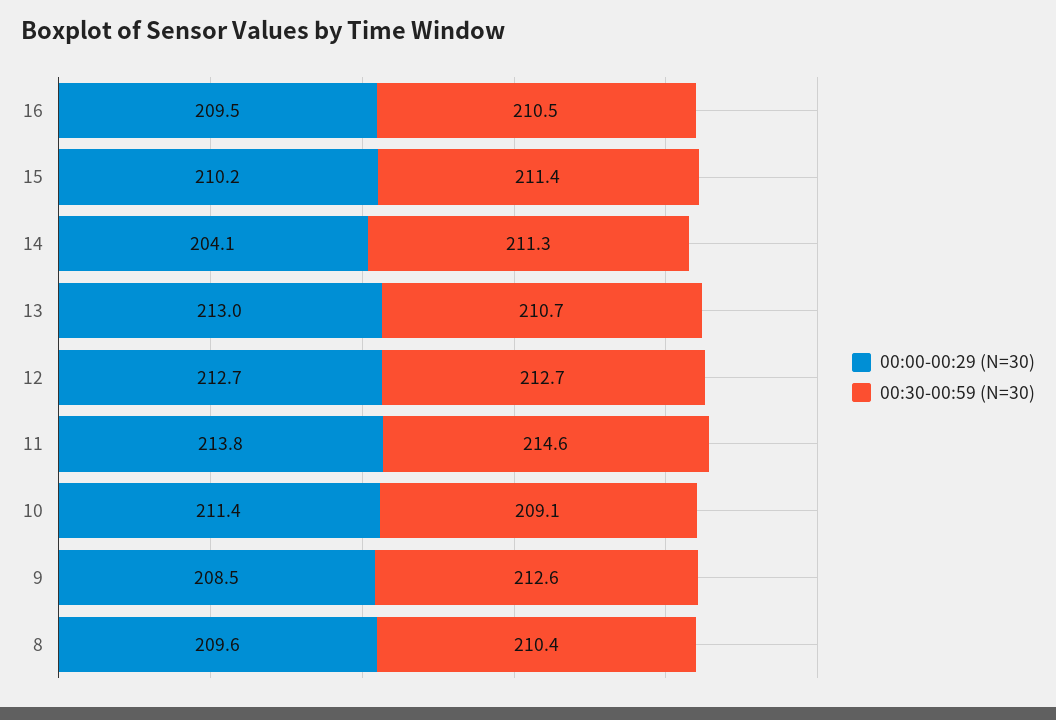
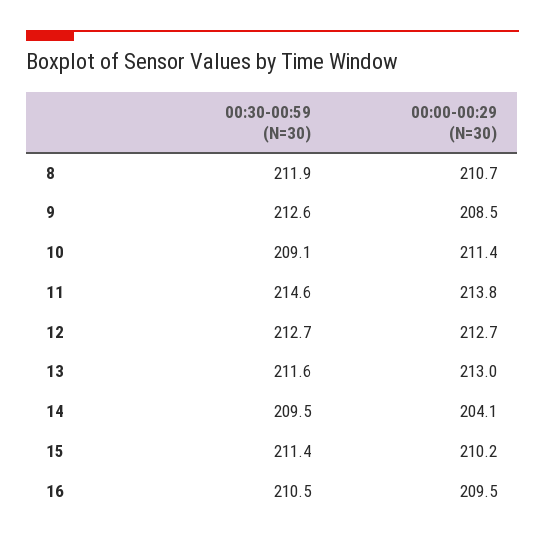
00:30-00:59 (N=30), 14: 211.3 -> 209.5
00:30-00:59 (N=30), 13: 210.7 -> 211.6
00:00-00:29 (N=30), 8: 209.6 -> 210.7
00:30-00:59 (N=30), 8: 210.4 -> 211.9

